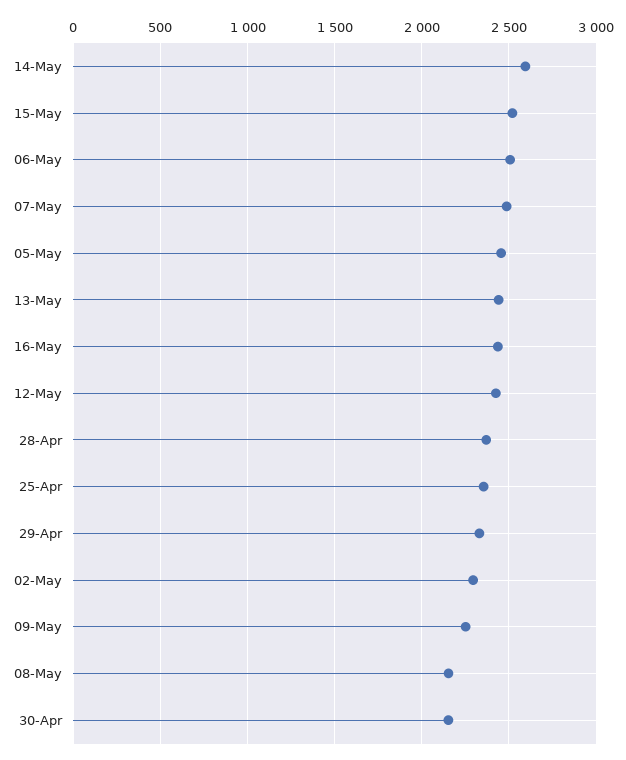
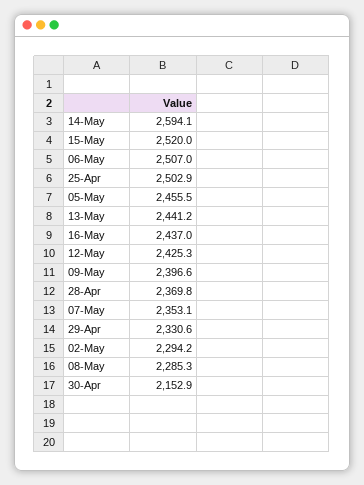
07-May: 2500 -> 2353.1
25-Apr: 2350 -> 2502.9
09-May: 2250 -> 2396.6
08-May: 2150 -> 2285.3

